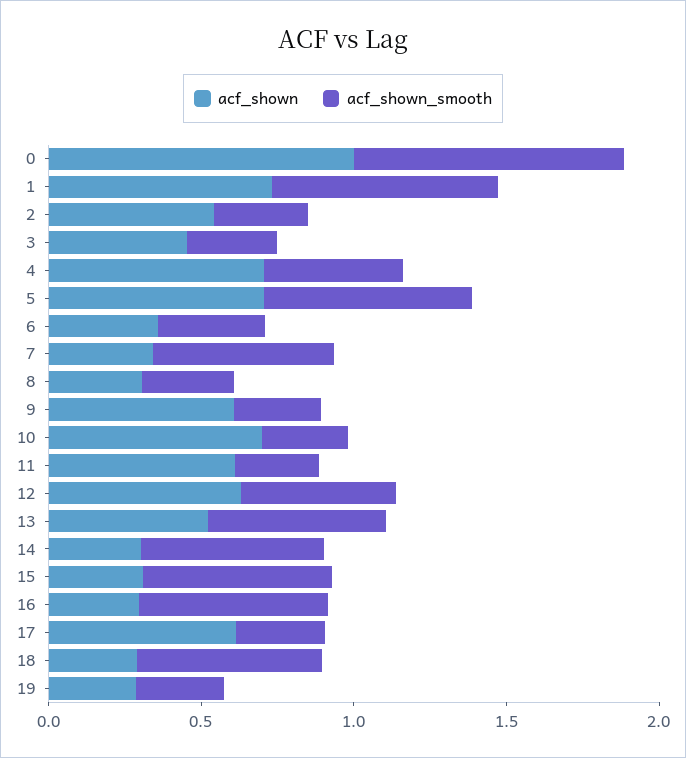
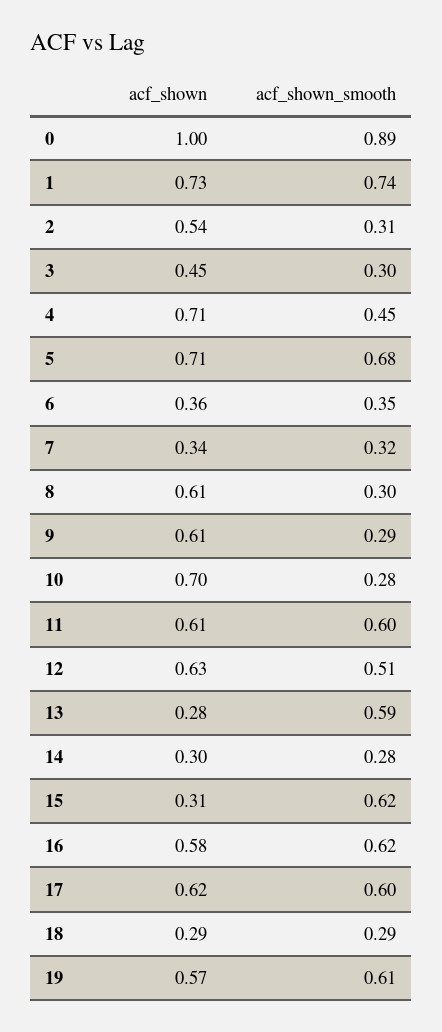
acf_shown_smooth, 7: 0.6 -> 0.32
acf_shown, 8: 0.3 -> 0.61
acf_shown_smooth, 11: 0.3 -> 0.6
acf_shown, 13: 0.5 -> 0.28
acf_shown_smooth, 14: 0.6 -> 0.28
acf_shown, 16: 0.3 -> 0.58
acf_shown_smooth, 17: 0.3 -> 0.6
acf_shown_smooth, 18: 0.6 -> 0.29
acf_shown, 19: 0.3 -> 0.57
acf_shown_smooth, 19: 0.3 -> 0.61

